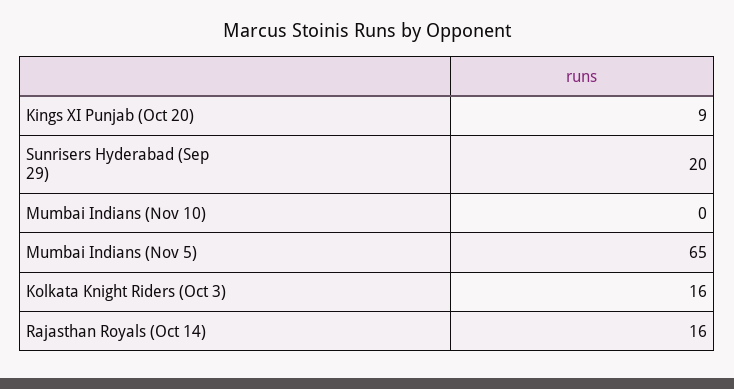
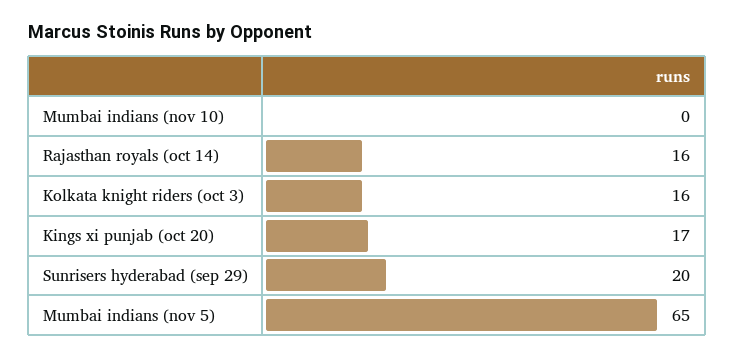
Kings XI Punjab (Oct 20): 9 -> 17

